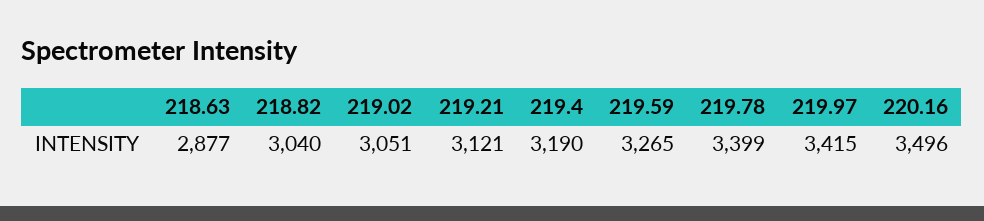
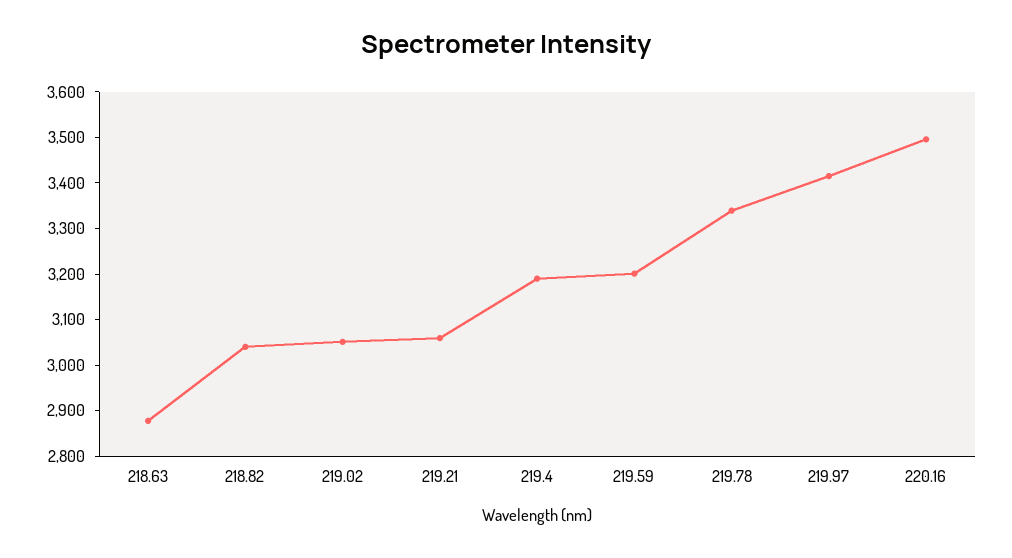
219.21: 3121 -> 3060
219.59: 3265 -> 3200
219.78: 3399 -> 3340

